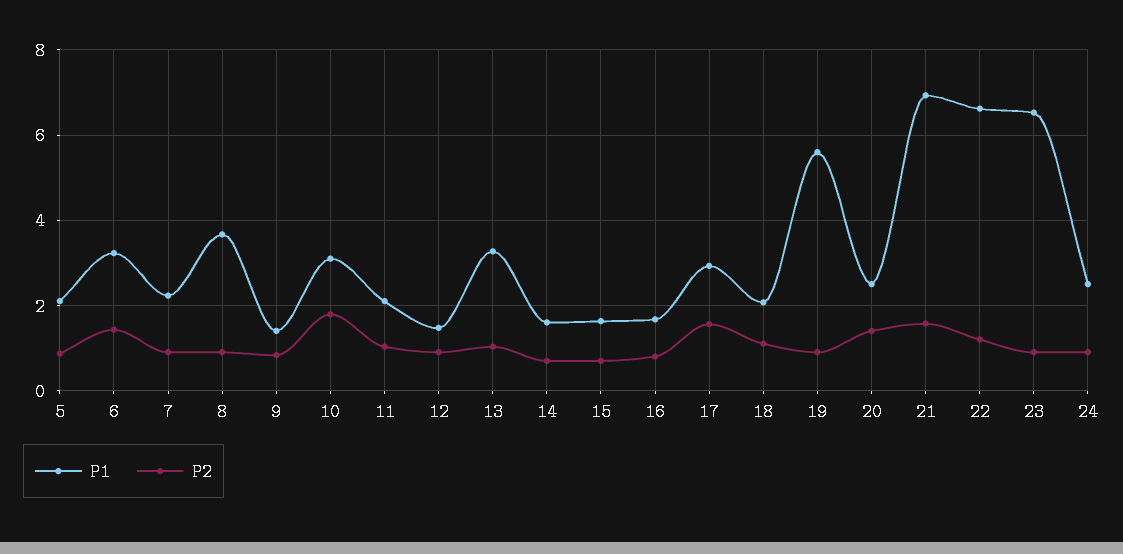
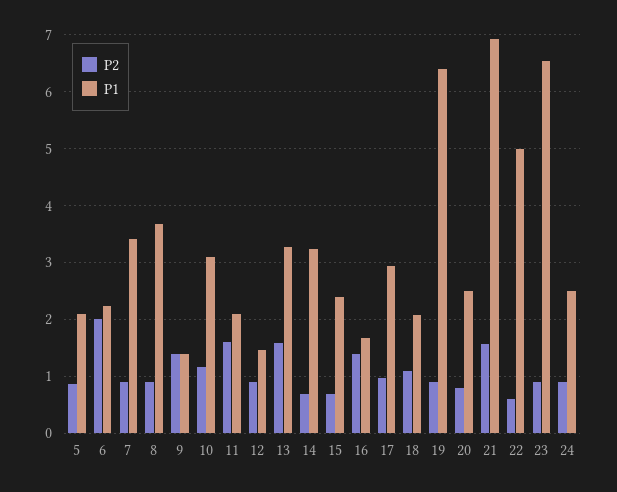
P1, 6: 3.2 -> 2.2
P2, 6: 1.4 -> 2
P1, 7: 2.2 -> 3.4
P2, 9: 0.8 -> 1.4
P2, 10: 1.8 -> 1.2
P2, 11: 1 -> 1.6
P2, 13: 1 -> 1.6
P1, 14: 1.6 -> 3.2
P1, 15: 1.6 -> 2.4
P2, 16: 0.8 -> 1.4
P2, 17: 1.6 -> 1
P1, 19: 5.6 -> 6.4
P2, 20: 1.4 -> 0.8
P1, 22: 6.6 -> 5
P2, 22: 1.2 -> 0.6

